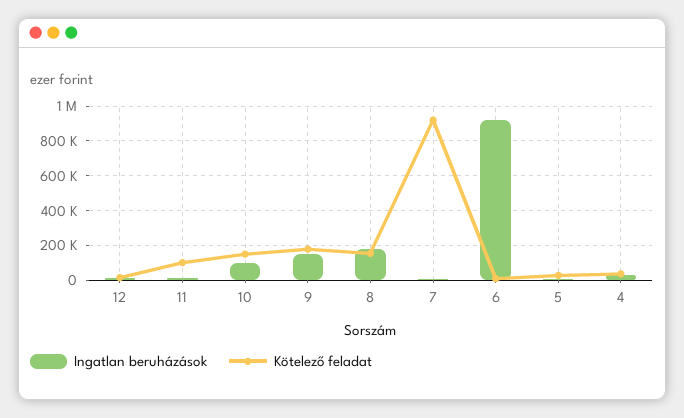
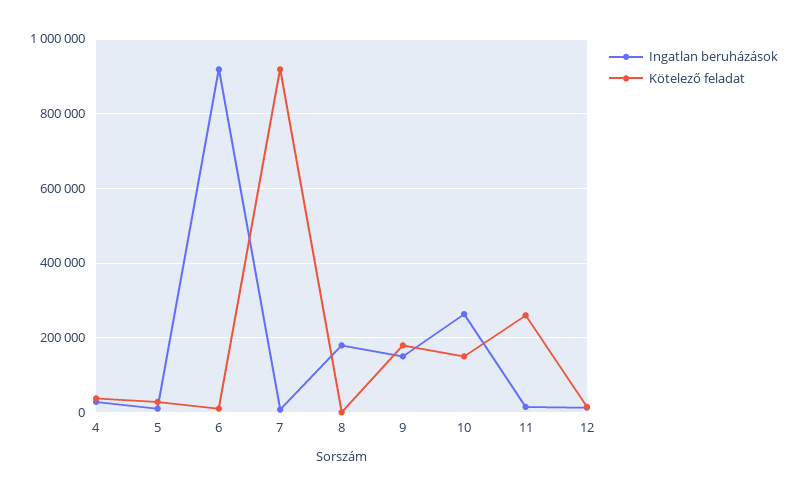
Kötelező feladat, 11: 100000 -> 260000
Ingatlan beruházások, 10: 100000 -> 260000
Kötelező feladat, 8: 150000 -> 0

